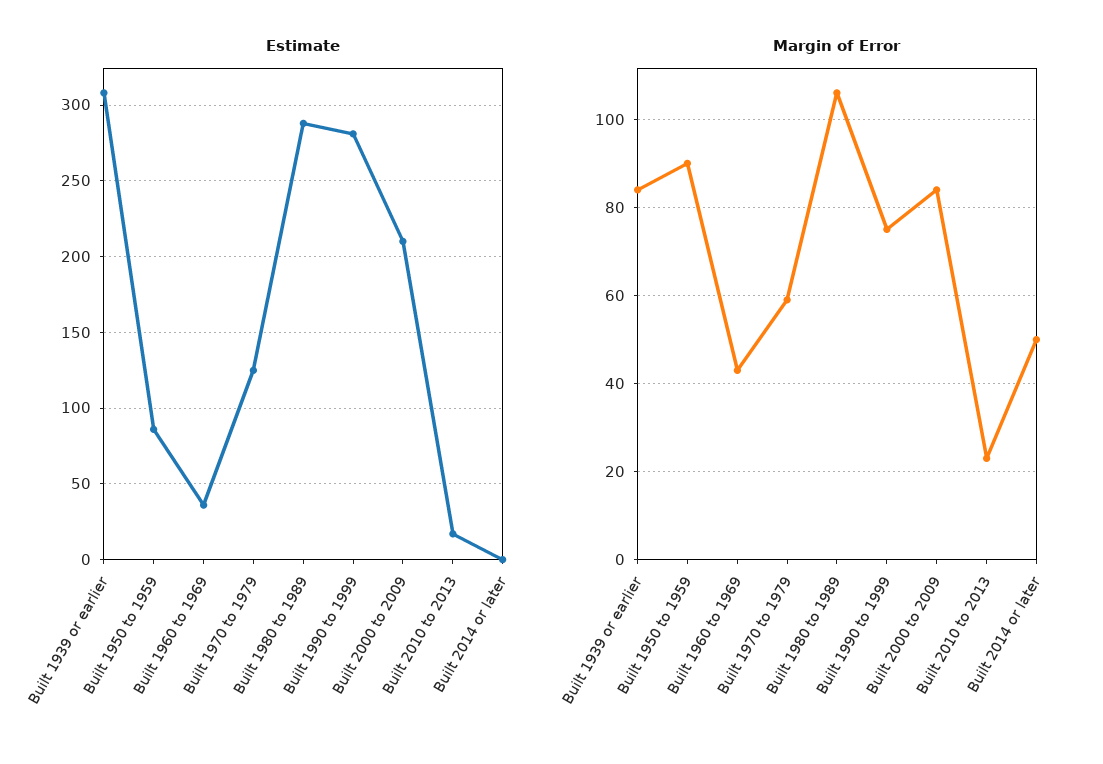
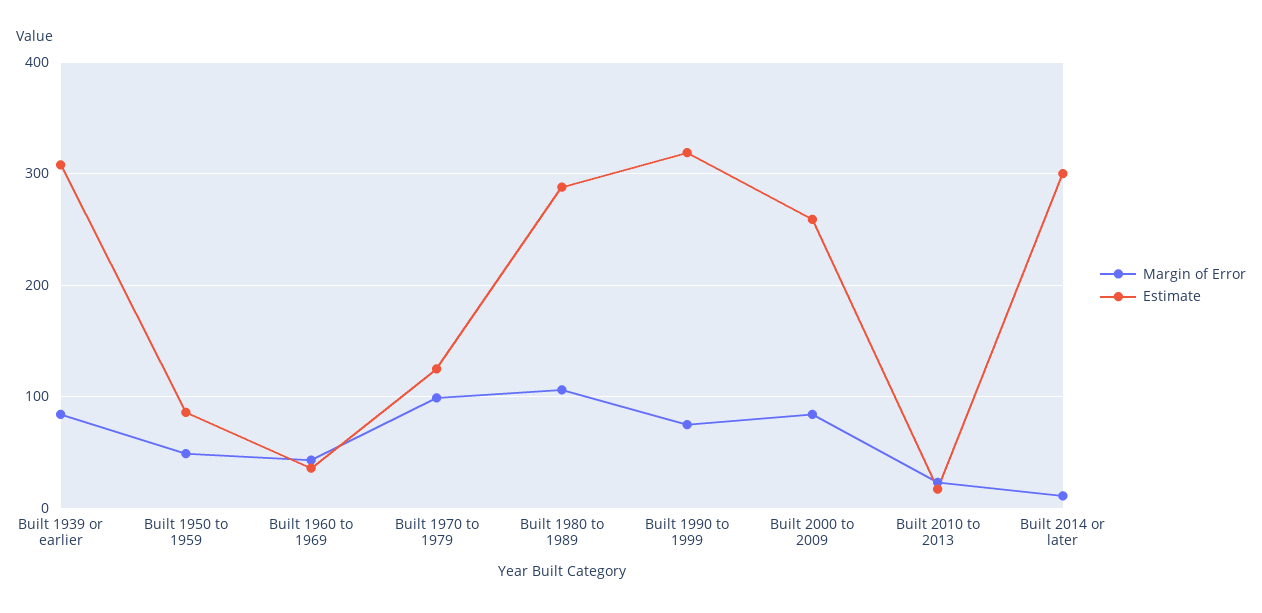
Estimate, Built 1990 to 1999: 280 -> 320
Estimate, Built 2000 to 2009: 210 -> 260
Estimate, Built 2014 or later: 0 -> 300
Margin of Error, Built 1950 to 1959: 90 -> 50
Margin of Error, Built 1970 to 1979: 60 -> 100
Margin of Error, Built 2014 or later: 50 -> 10

